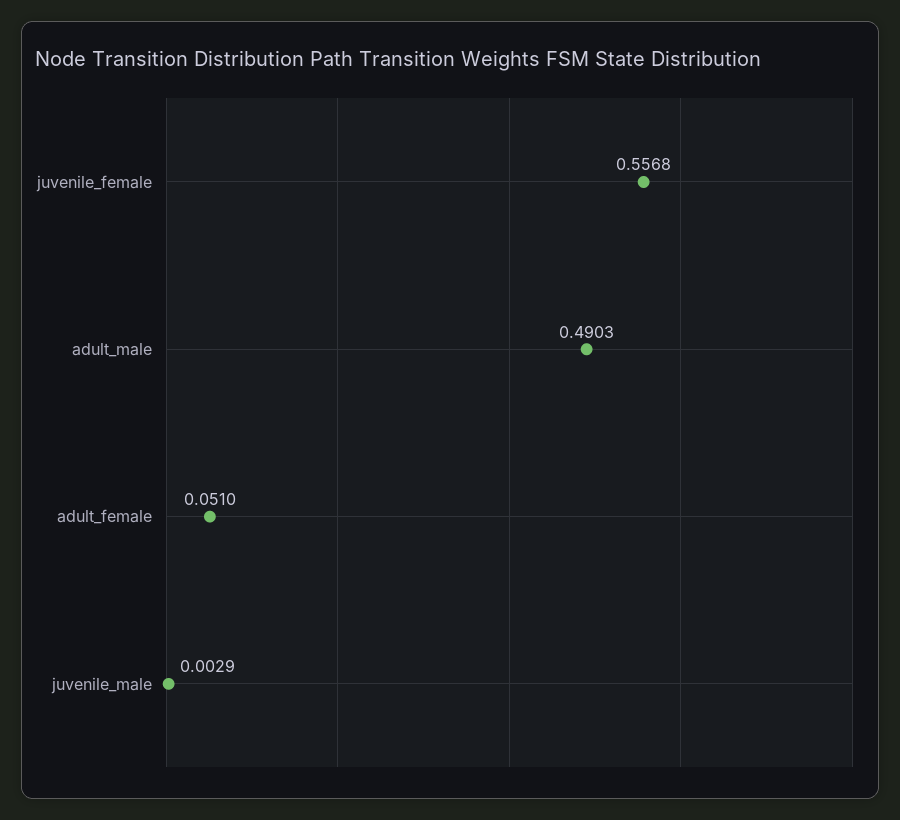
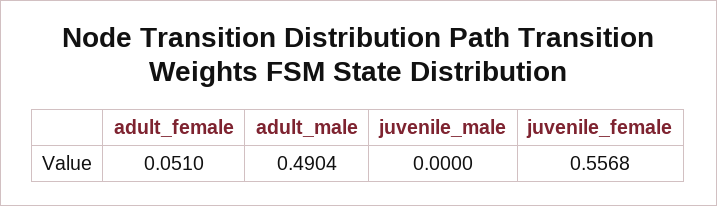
adult_male: 0.4903 -> 0.4904
juvenile_male: 0.0029 -> 0

